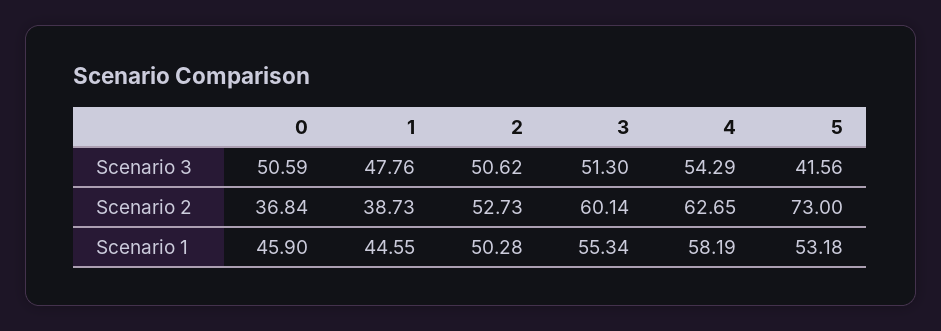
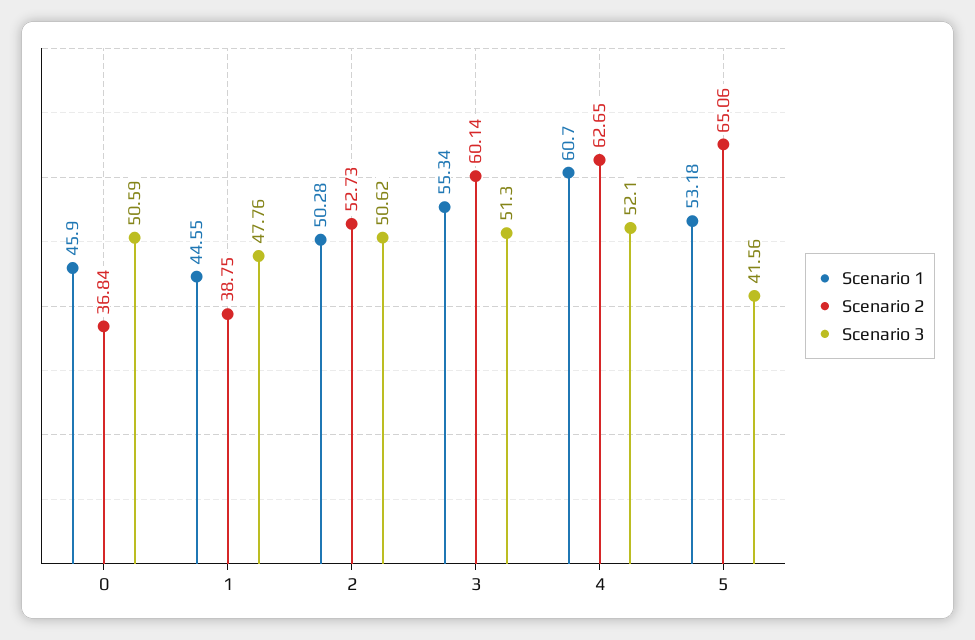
Scenario 3, 4: 54.29 -> 52.1
Scenario 2, 1: 38.73 -> 38.75
Scenario 2, 5: 73 -> 65.06
Scenario 1, 4: 58.19 -> 60.7

